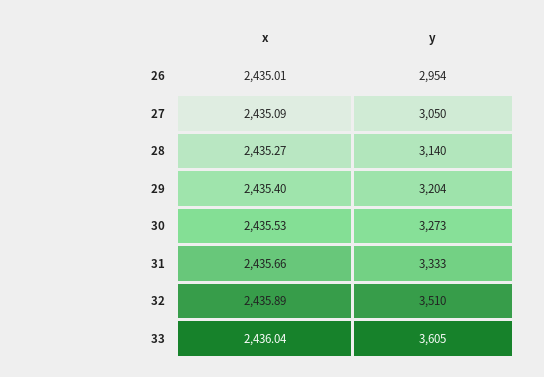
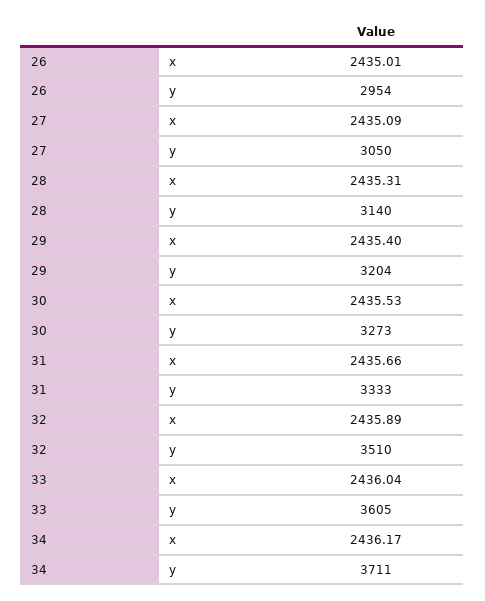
x, 28: 2435.27 -> 2435.31
x, 34: none -> 2436.17
y, 34: none -> 3711

